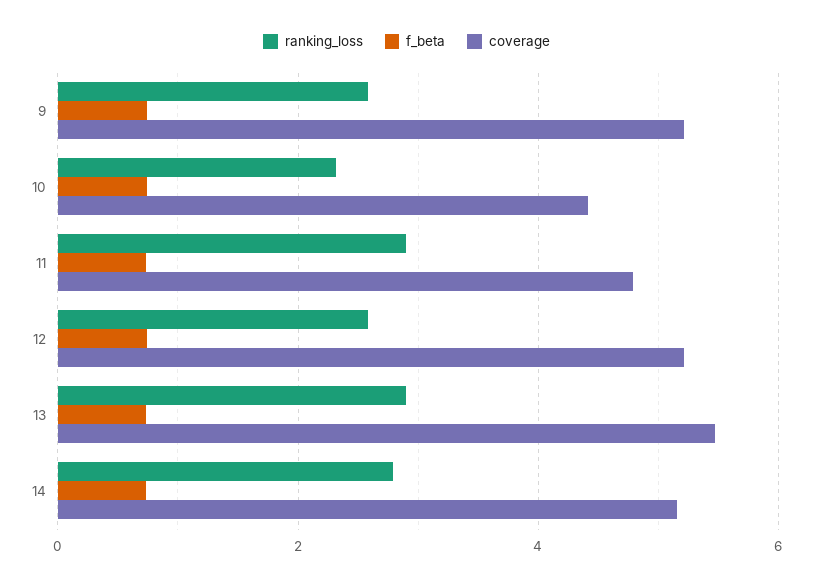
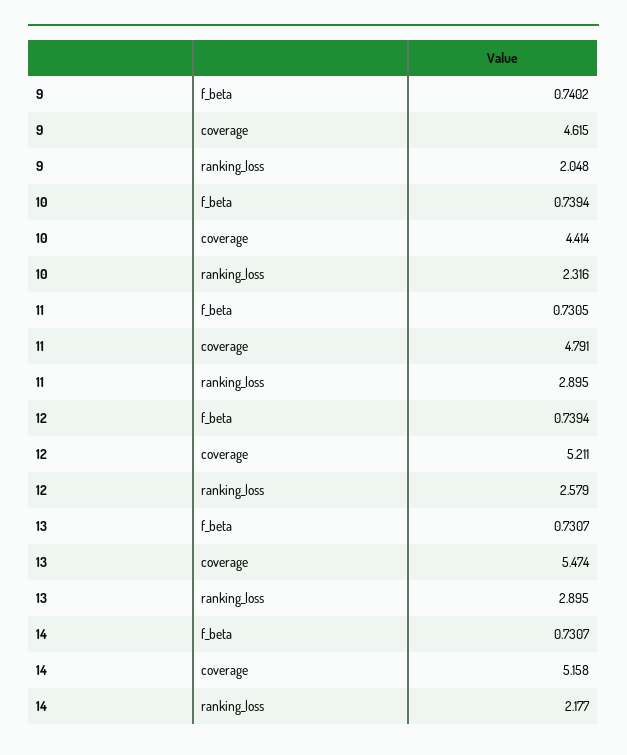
ranking_loss, 9: 2.6 -> 2.048
coverage, 9: 5.2 -> 4.615
ranking_loss, 14: 2.8 -> 2.177

